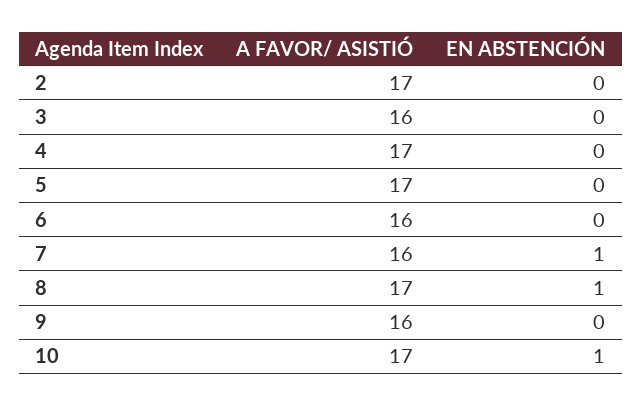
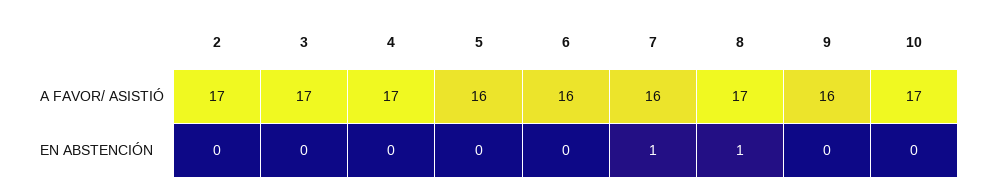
A FAVOR/ ASISTIÓ, 3: 16 -> 17
A FAVOR/ ASISTIÓ, 5: 17 -> 16
EN ABSTENCIÓN, 10: 1 -> 0

